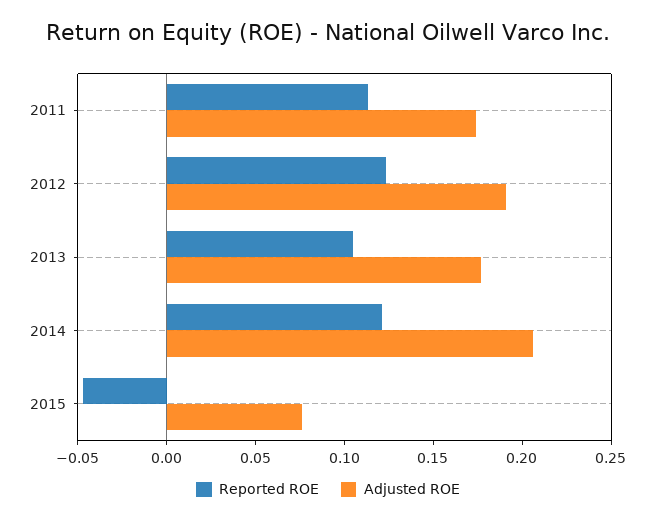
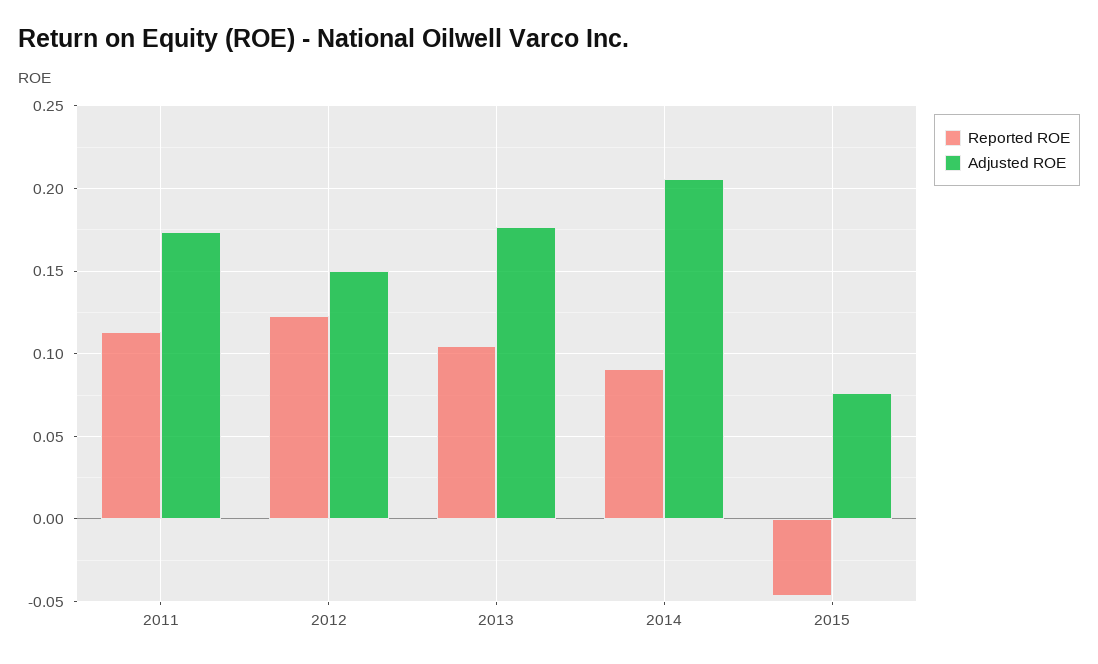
Adjusted ROE, 2012: 0.19 -> 0.15
Reported ROE, 2014: 0.12 -> 0.09

